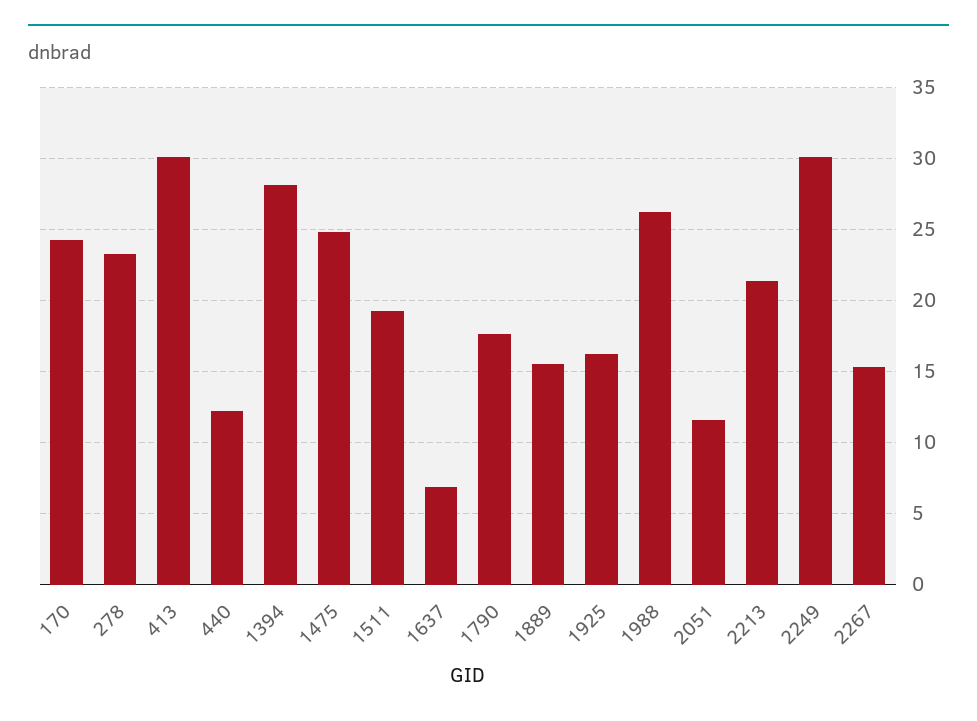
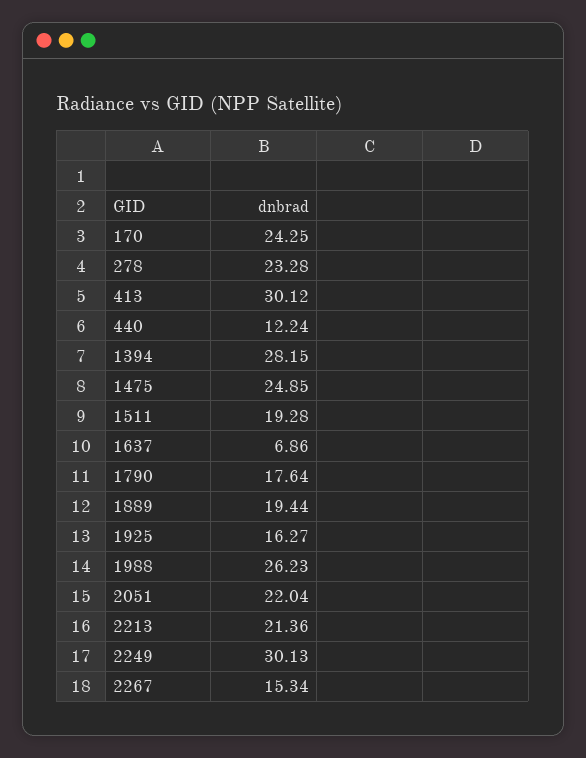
1889: 15.5 -> 19.44
2051: 11.5 -> 22.04

